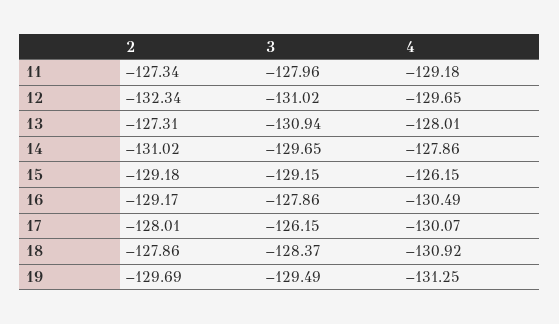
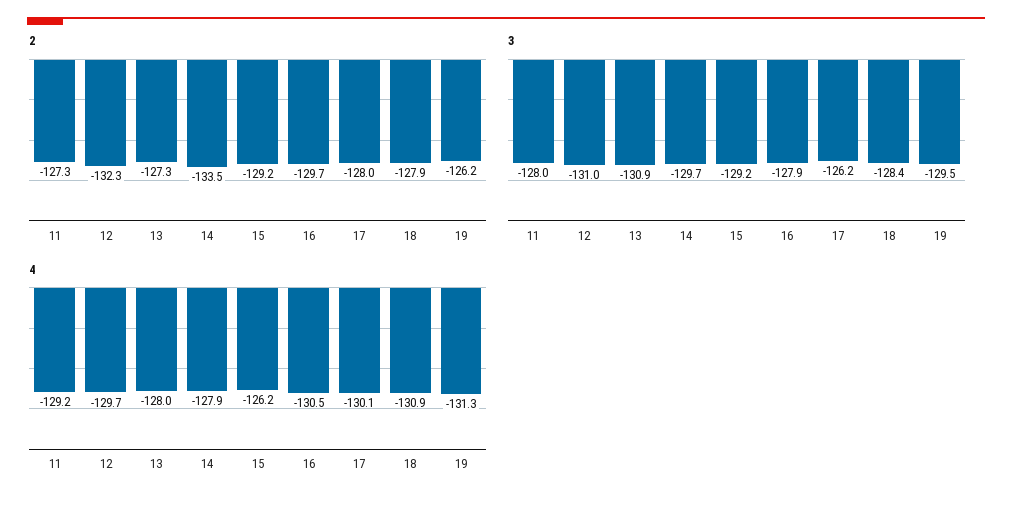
2, 14: -131.02 -> -133.5
2, 16: -129.17 -> -129.7
2, 19: -129.69 -> -126.2

